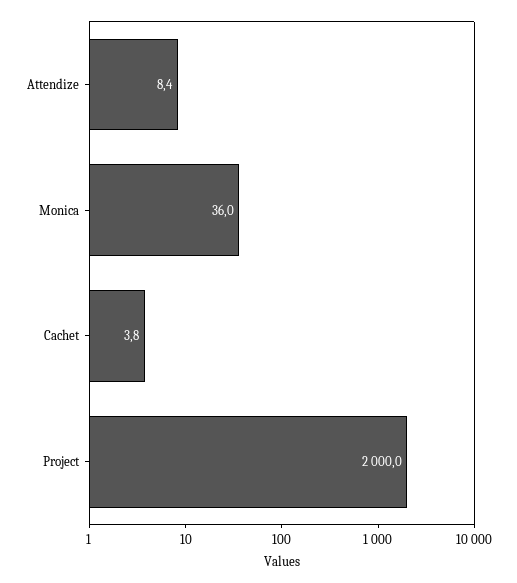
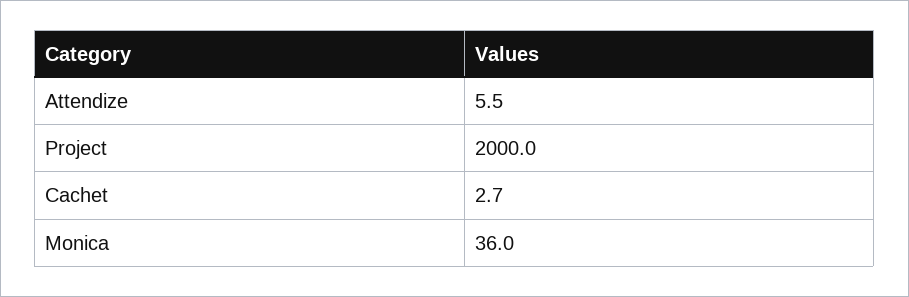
Attendize: 8.4 -> 5.5
Cachet: 3.8 -> 2.7

